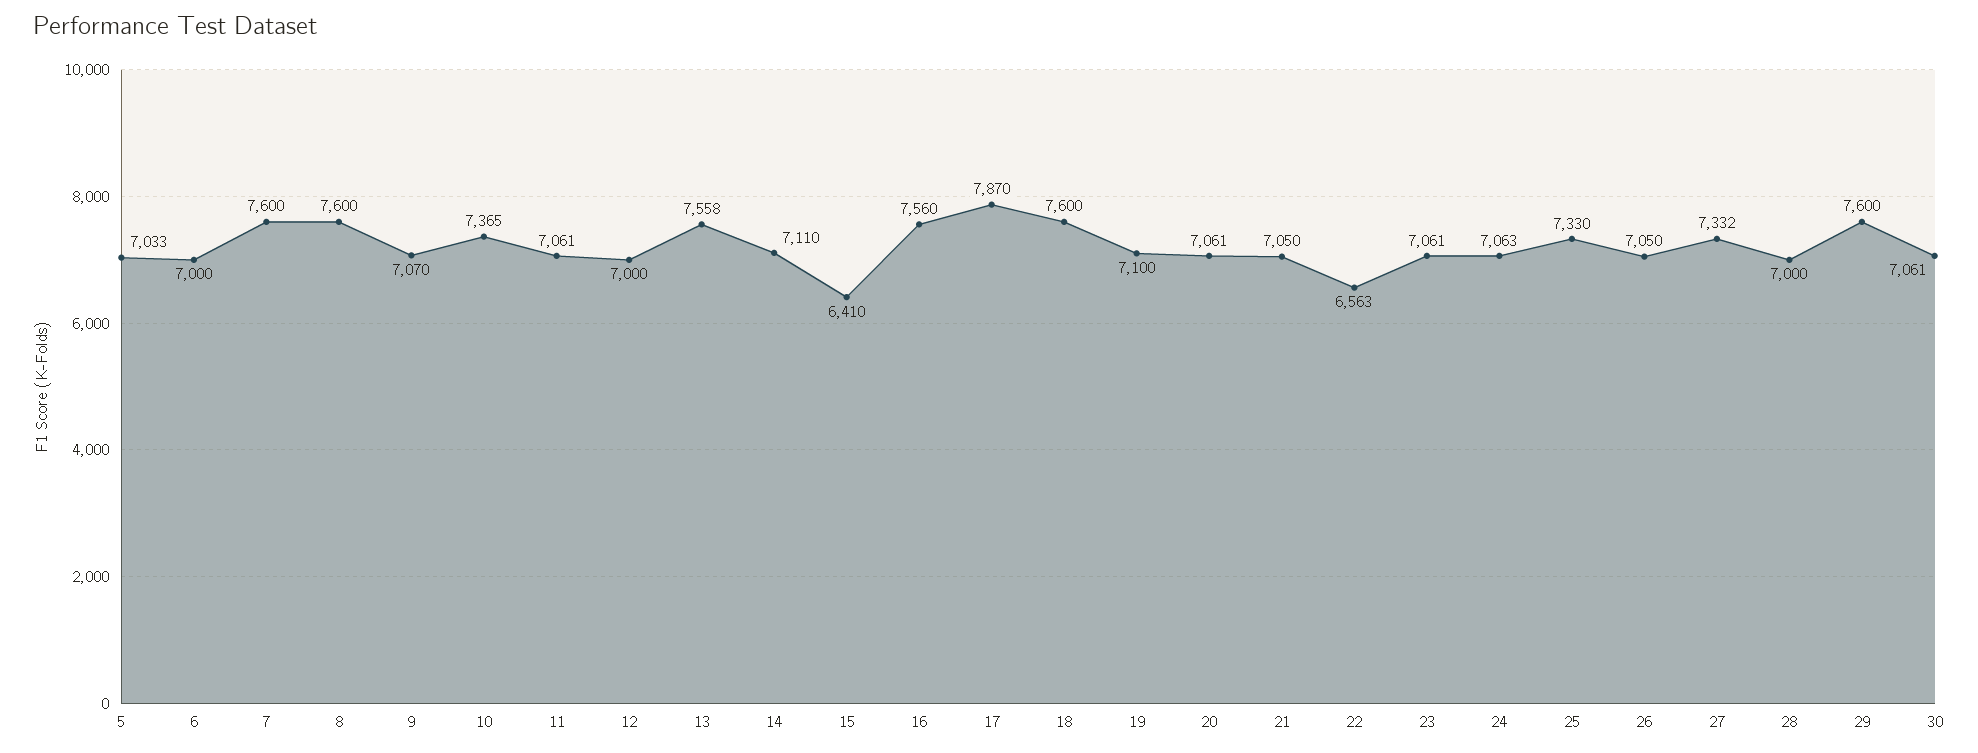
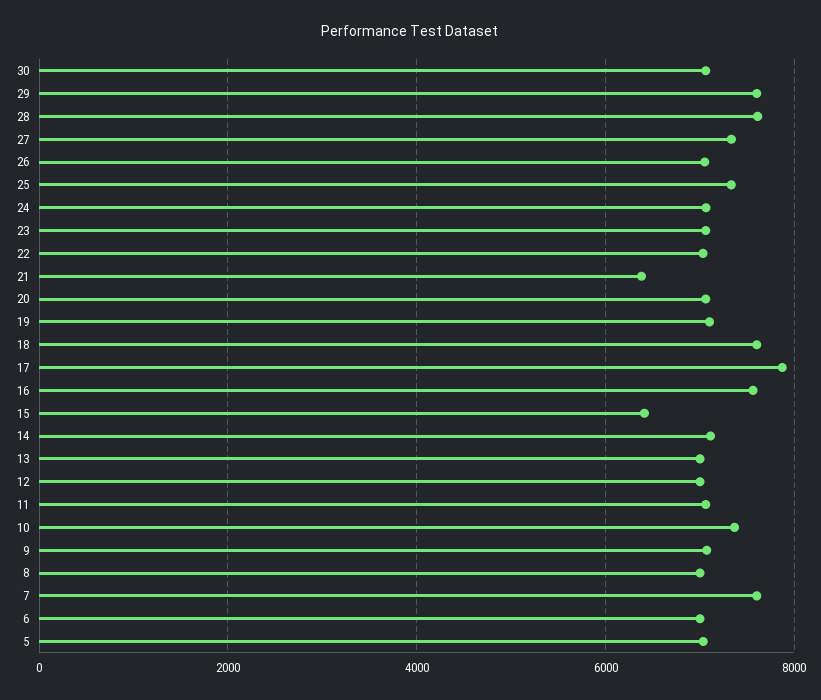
8: 7600 -> 7000
13: 7558 -> 7000
21: 7050 -> 6400
22: 6563 -> 7000
28: 7000 -> 7600

